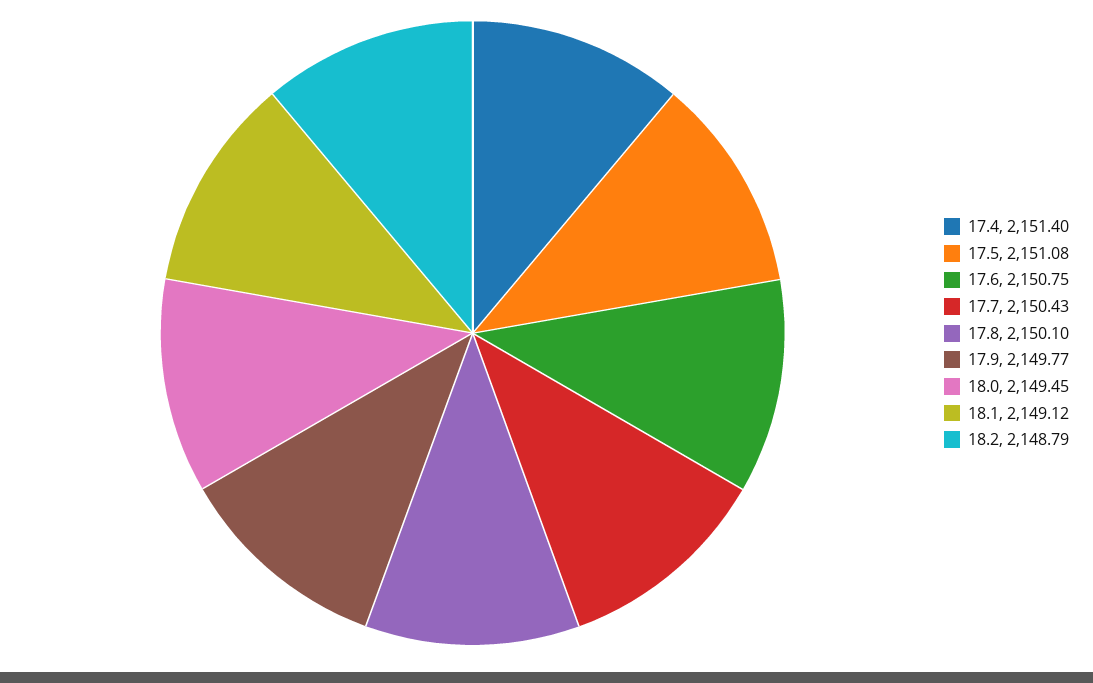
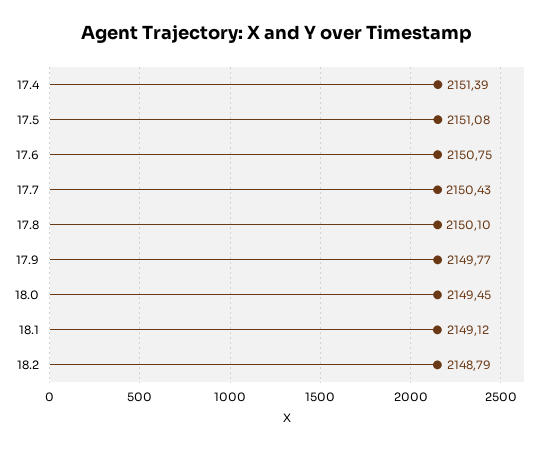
17.4: 2151.4 -> 2151.39

